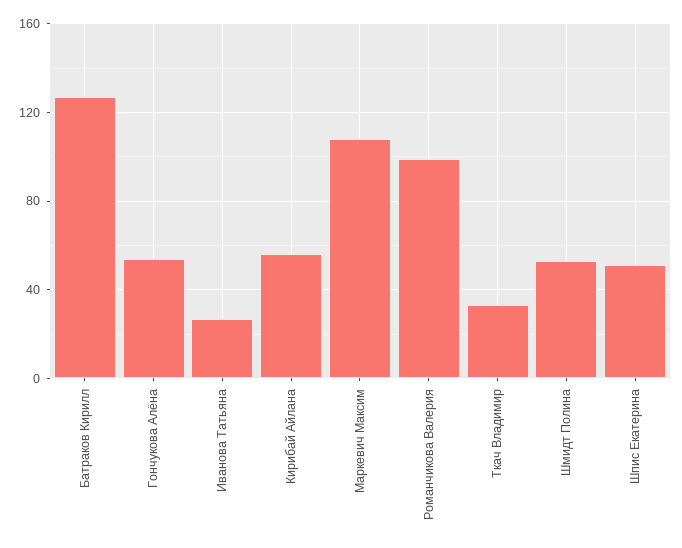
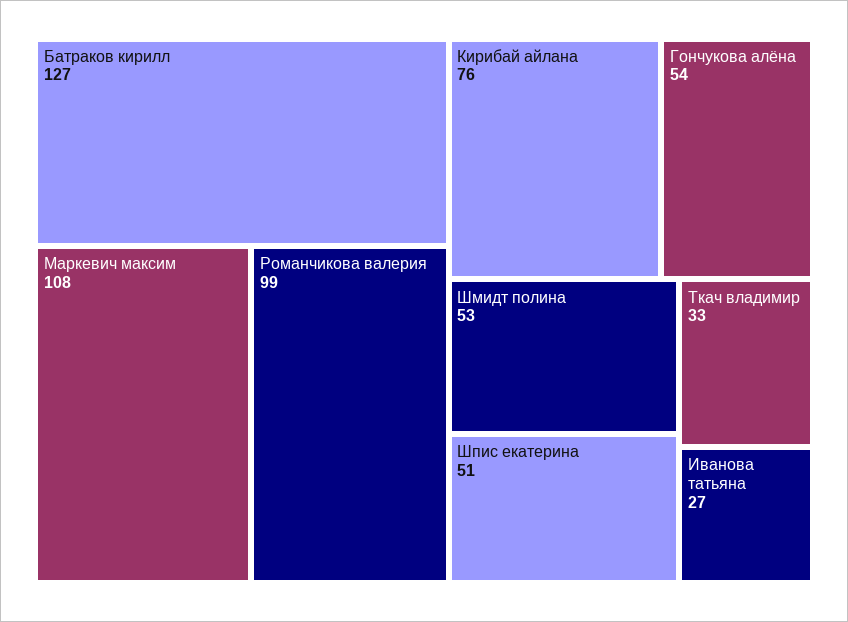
Кирибай Айлана: 55 -> 76

